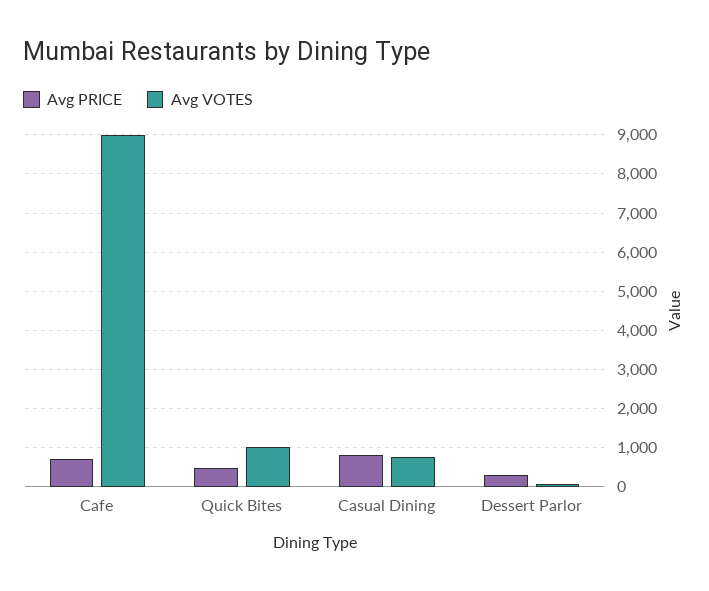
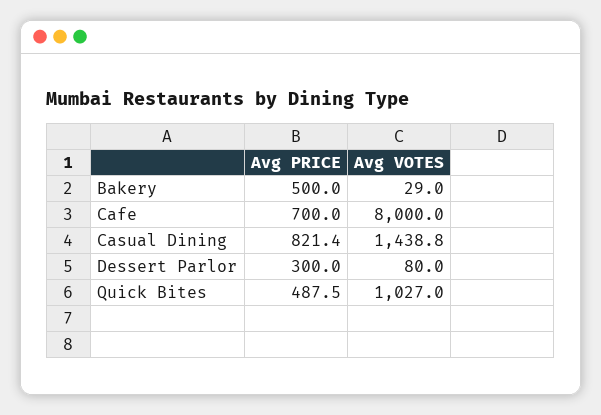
Avg VOTES, Cafe: 9000 -> 8000
Avg VOTES, Casual Dining: 800 -> 1438.8
Avg PRICE, Bakery: none -> 500
Avg VOTES, Bakery: none -> 29

